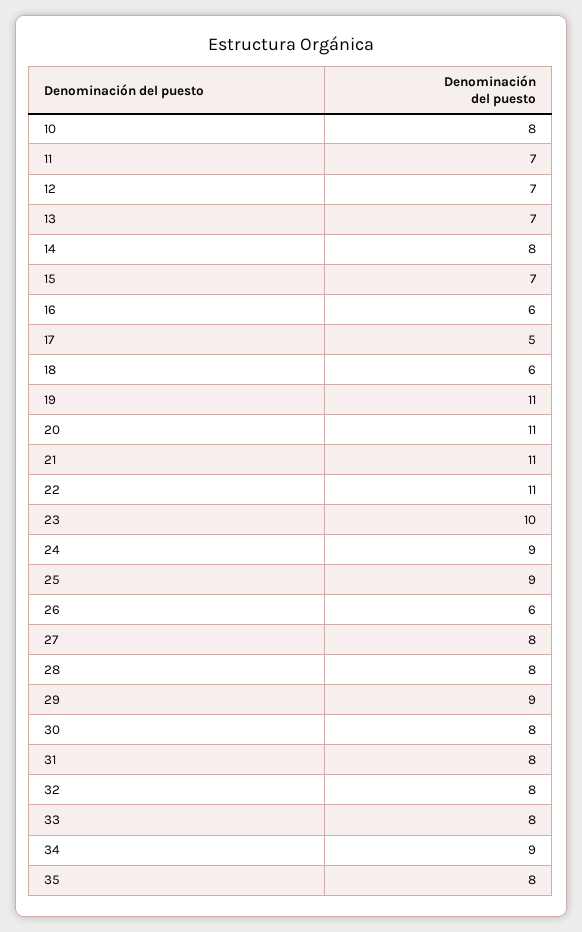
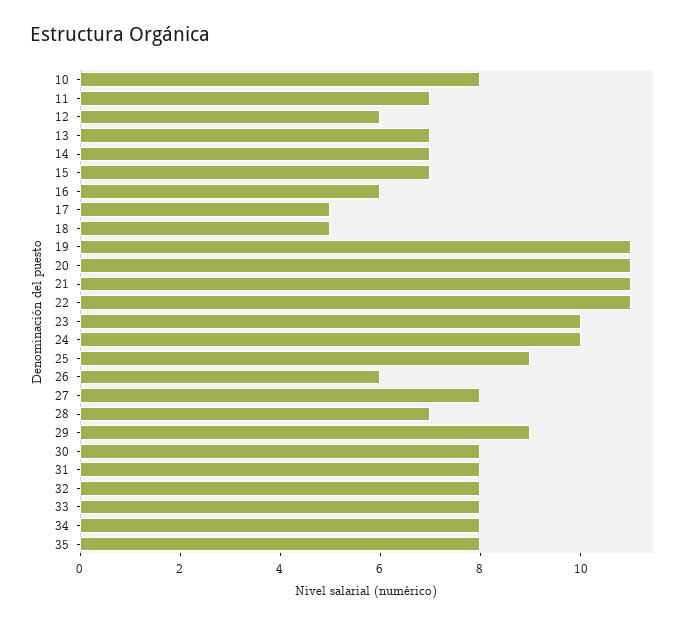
12: 7 -> 6
14: 8 -> 7
18: 6 -> 5
24: 9 -> 10
28: 8 -> 7
34: 9 -> 8

